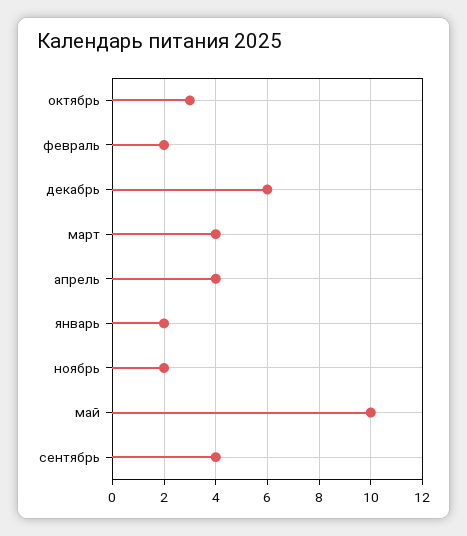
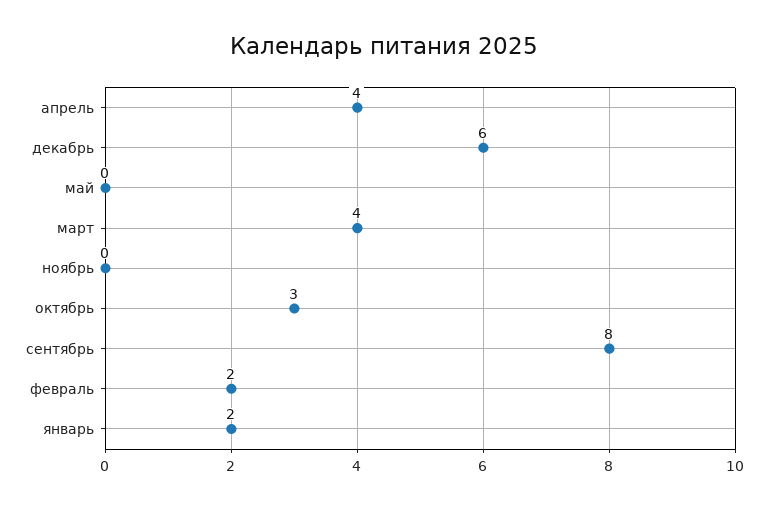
ноябрь: 2 -> 0
май: 10 -> 0
сентябрь: 4 -> 8

